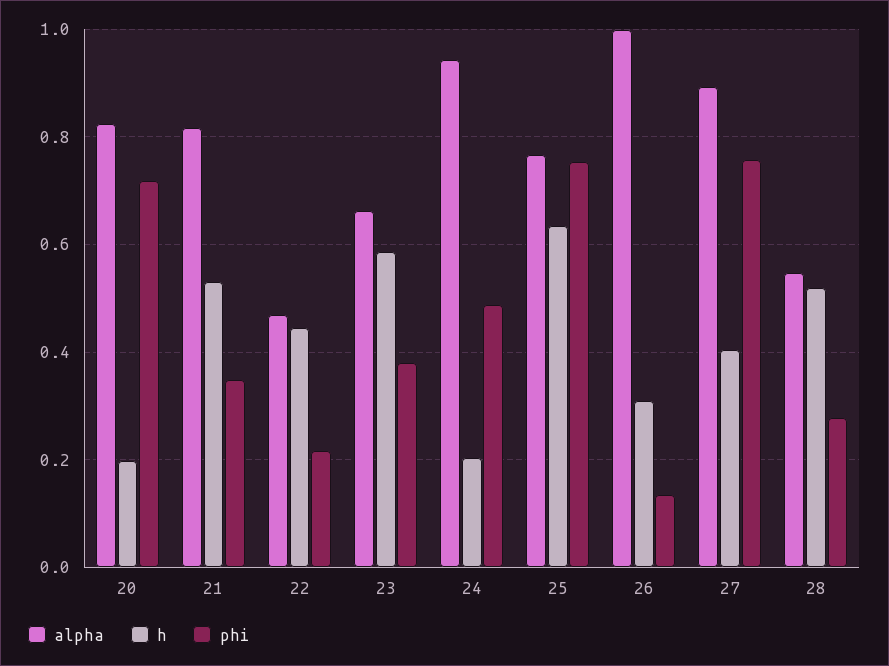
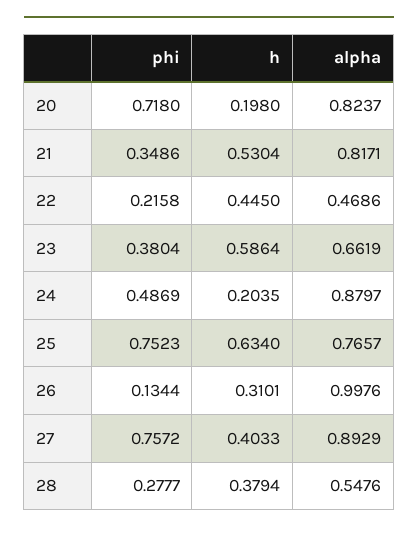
alpha, 24: 0.94 -> 0.8797
h, 28: 0.52 -> 0.3794

